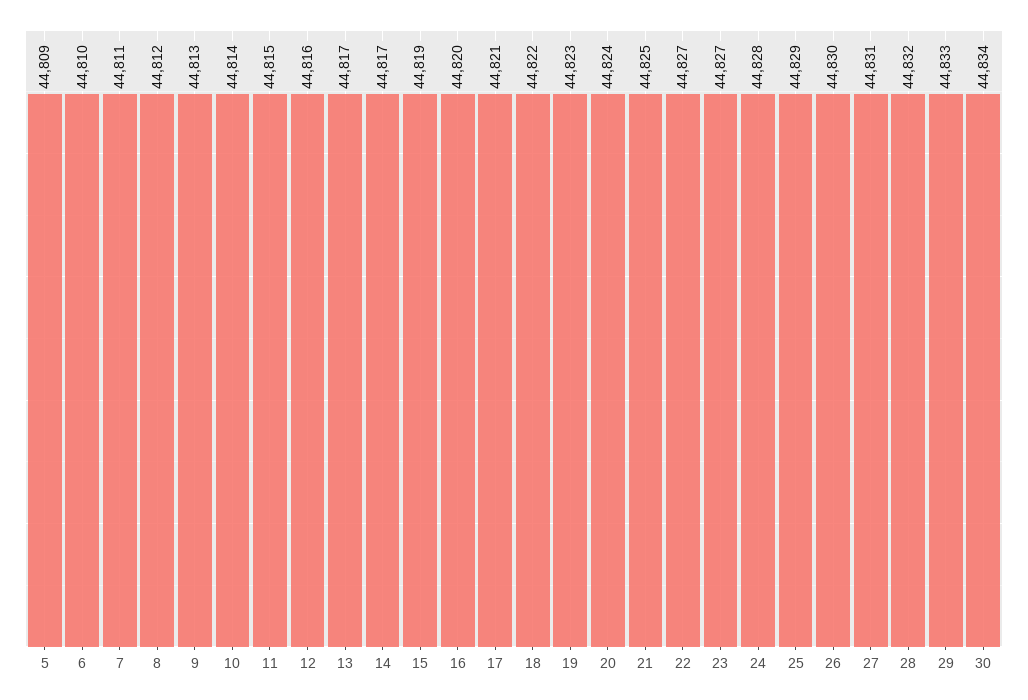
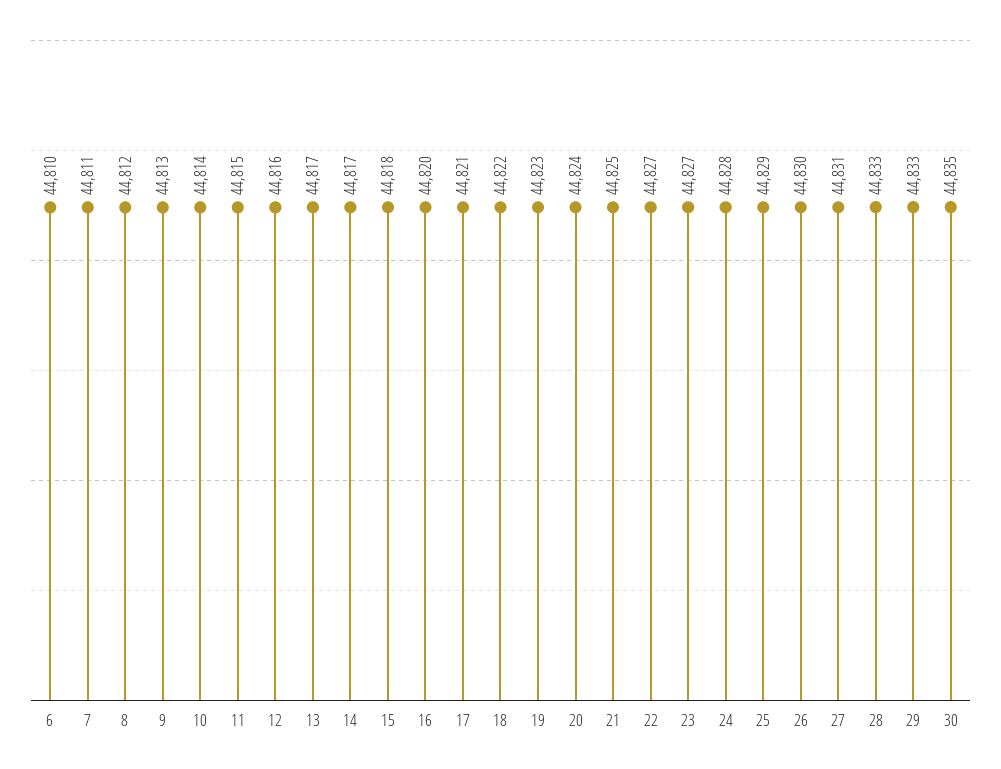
5: 44809 -> none
15: 44819 -> 44818
28: 44832 -> 44833
30: 44834 -> 44835

